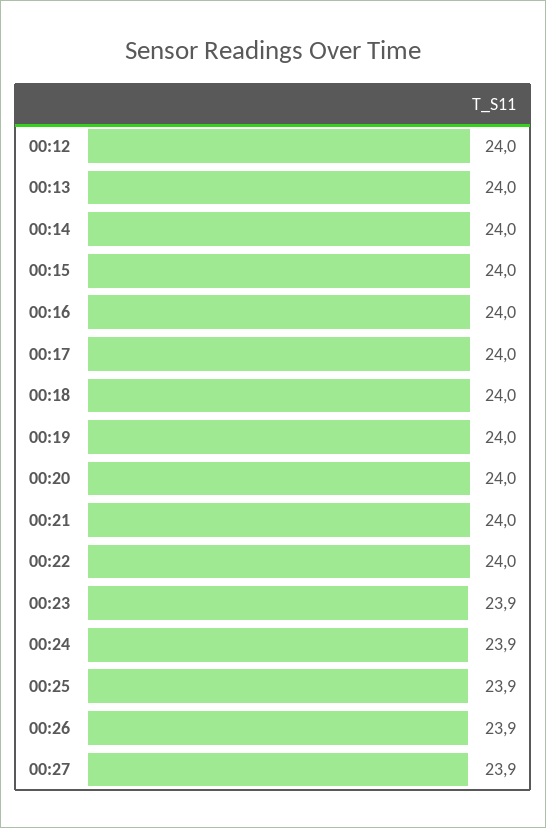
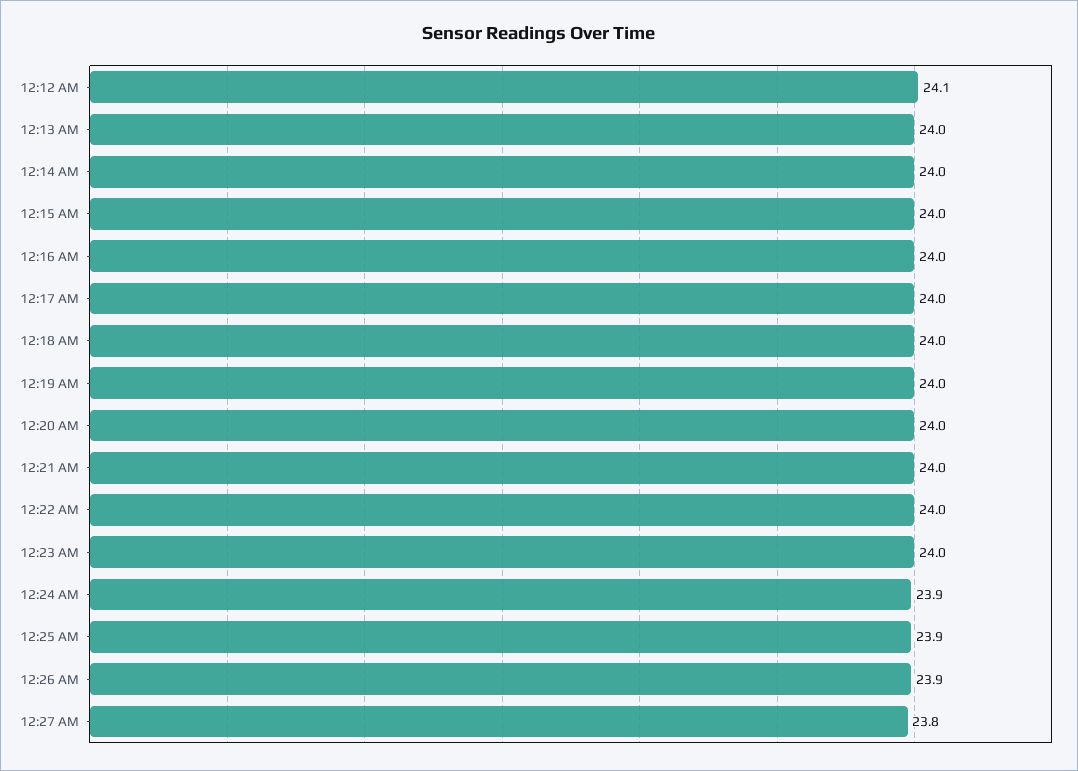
00:12: 24 -> 24.1
00:23: 23.9 -> 24
00:27: 23.9 -> 23.8

